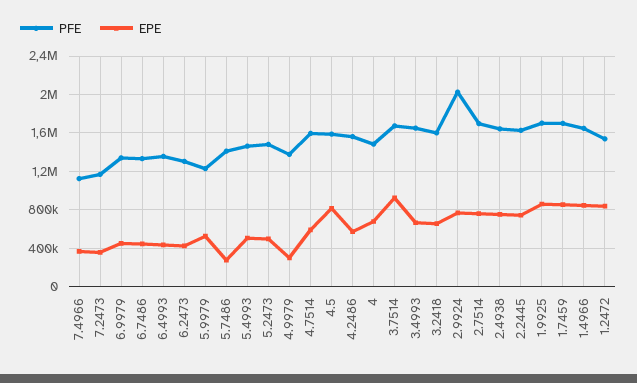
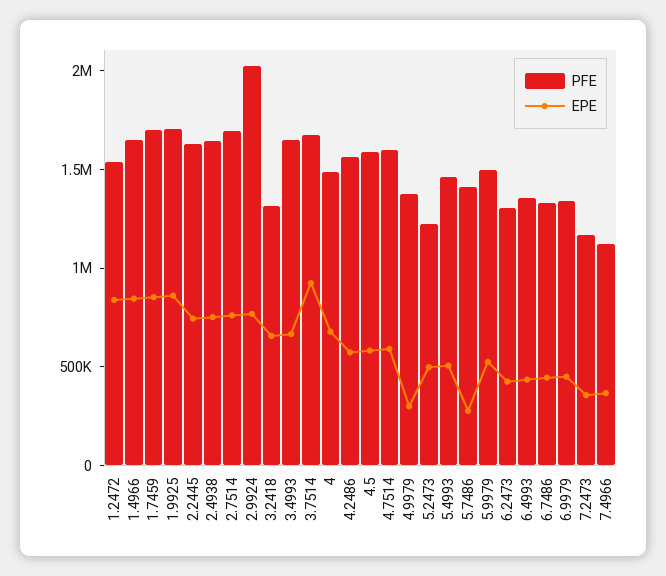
PFE, 5.9979: 1200000 -> 1500000
PFE, 5.2473: 1500000 -> 1200000
EPE, 4.5: 800000 -> 600000
PFE, 3.2418: 1600000 -> 1300000

